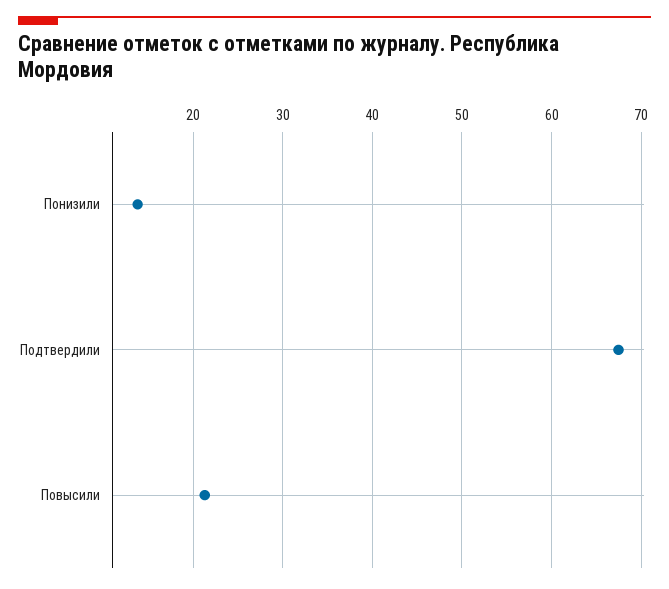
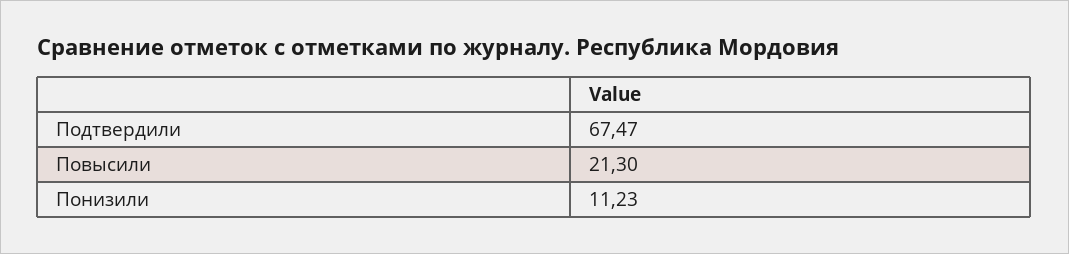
Понизили: 14 -> 11.23

